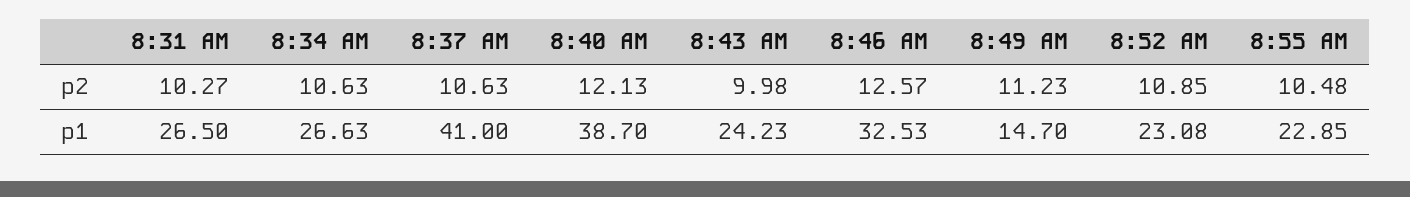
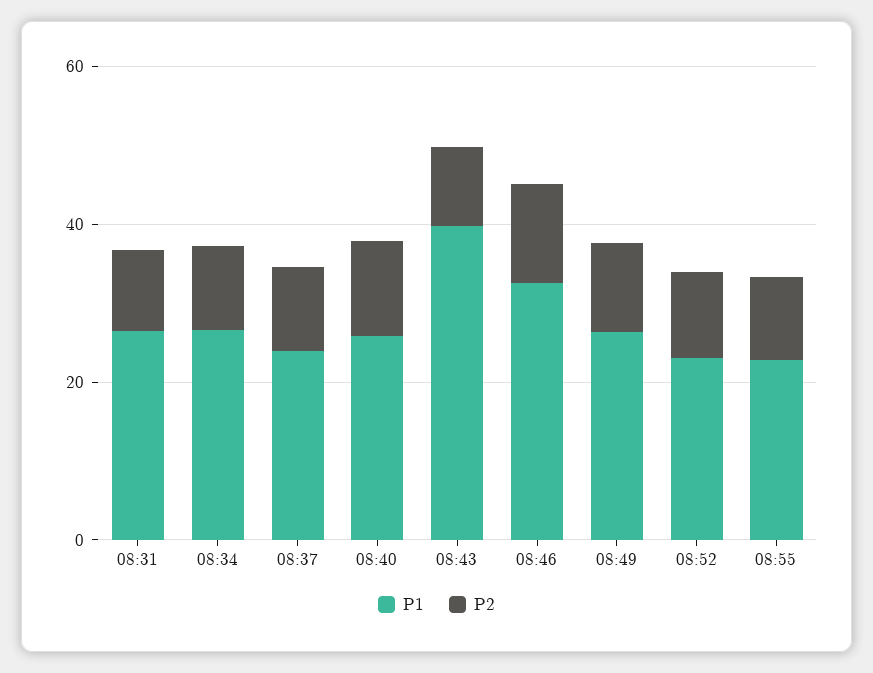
p1, 8:37 AM: 41 -> 25
p1, 8:40 AM: 38.7 -> 25
p1, 8:43 AM: 24.23 -> 40
p1, 8:49 AM: 14.7 -> 25

